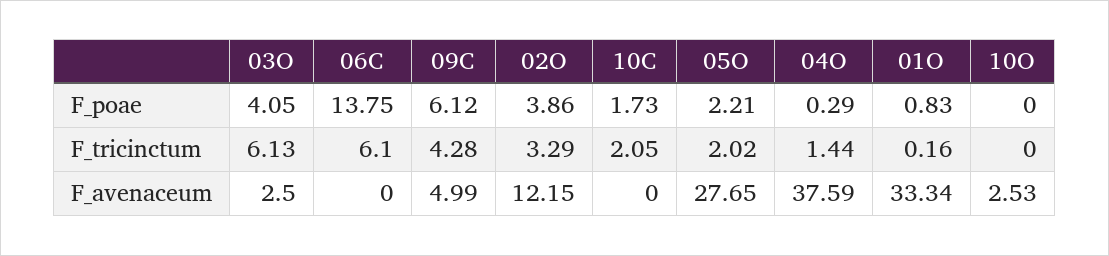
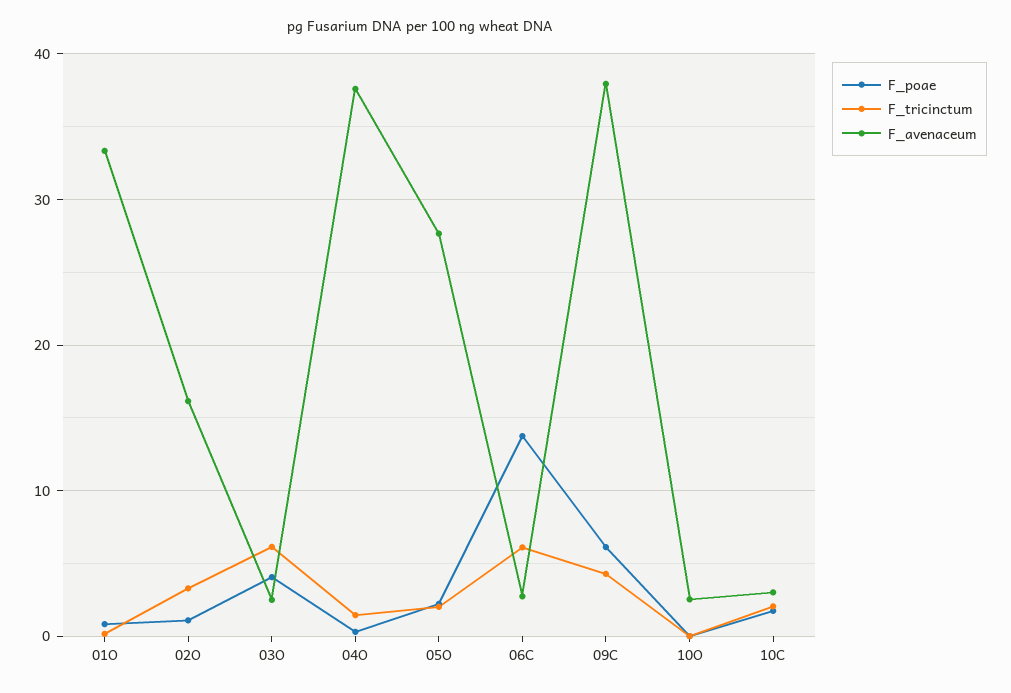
F_poae, 02O: 3.86 -> 1
F_avenaceum, 06C: 0 -> 3
F_avenaceum, 09C: 4.99 -> 38
F_avenaceum, 02O: 12.15 -> 16
F_avenaceum, 10C: 0 -> 3

